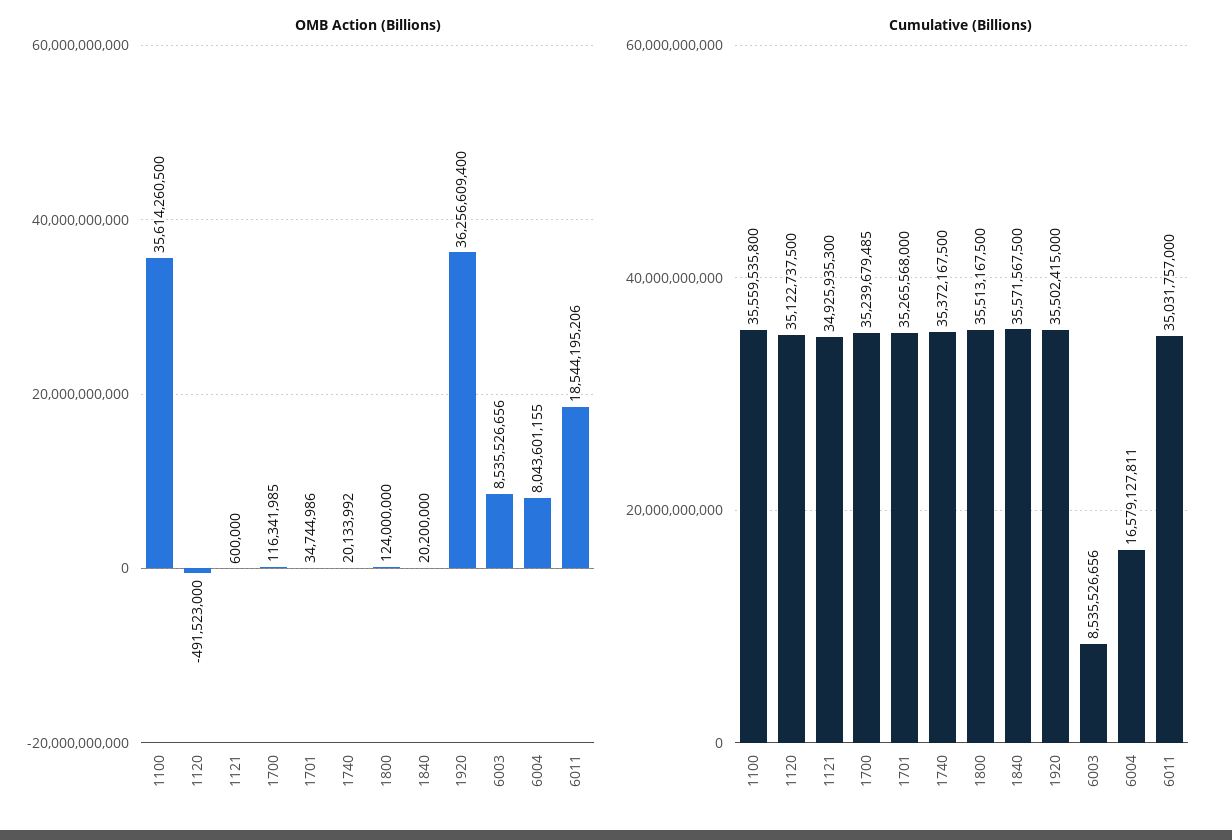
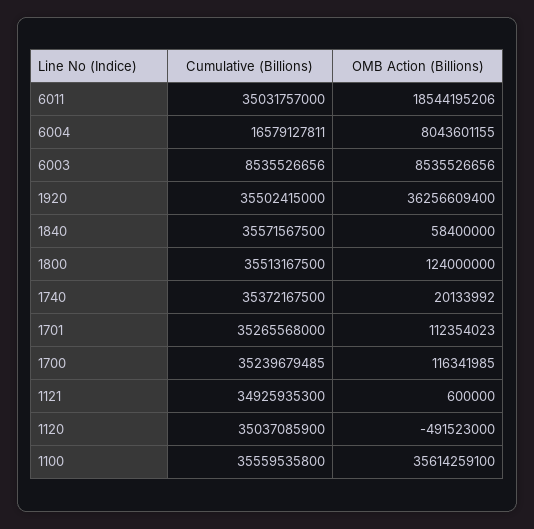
OMB Action (Billions), 1100: 35614260500 -> 35614259100
OMB Action (Billions), 1701: 34744986 -> 112354023
OMB Action (Billions), 1840: 20200000 -> 58400000
Cumulative (Billions), 1120: 35122737500 -> 35037085900

